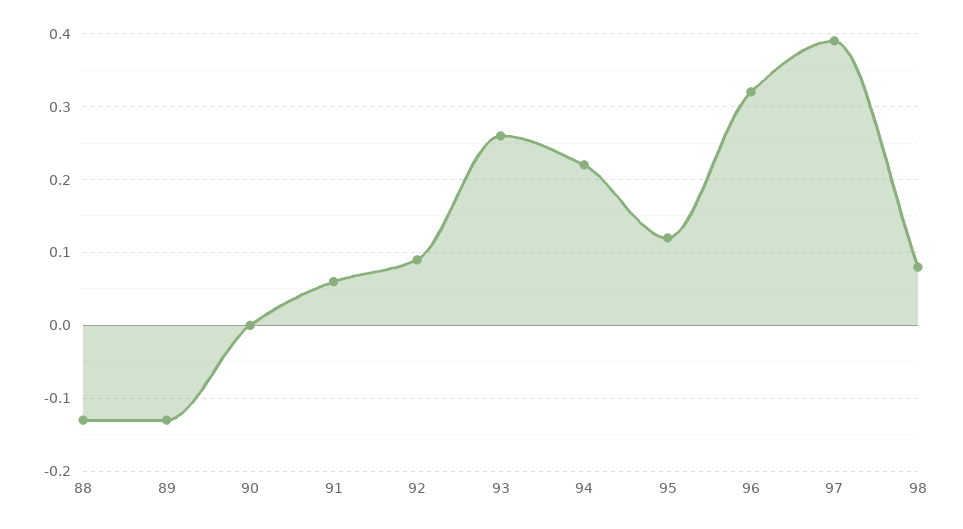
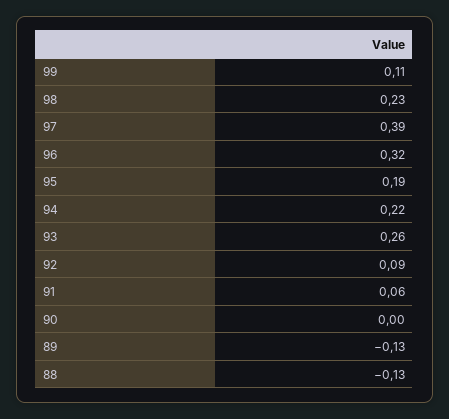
95: 0.12 -> 0.19
98: 0.08 -> 0.23
99: none -> 0.11

